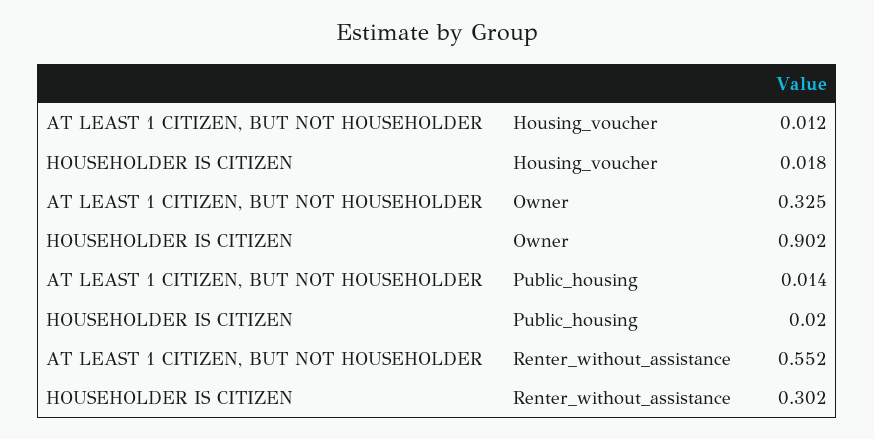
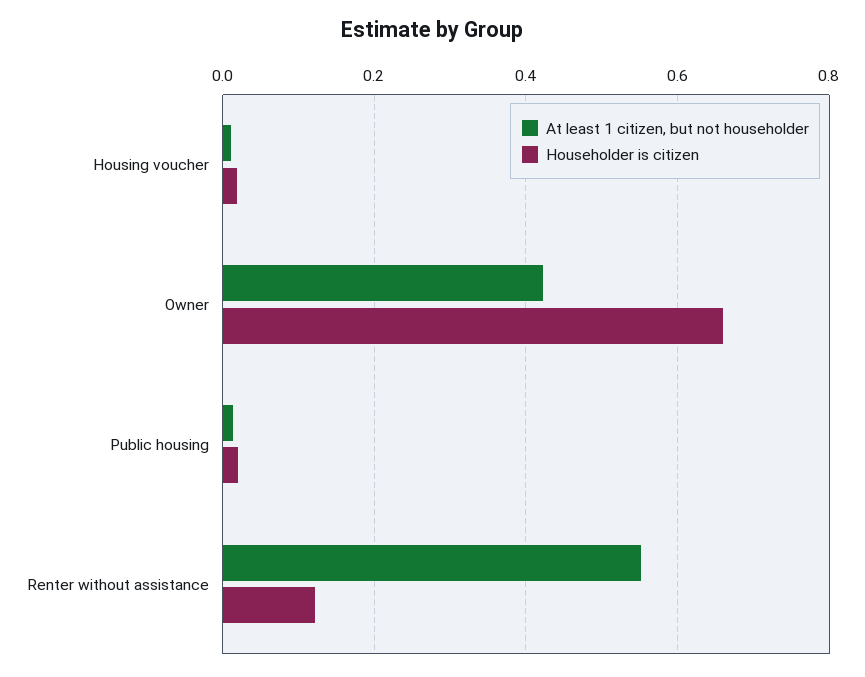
AT LEAST 1 CITIZEN, BUT NOT HOUSEHOLDER, Owner: 0.325 -> 0.42
HOUSEHOLDER IS CITIZEN, Owner: 0.902 -> 0.66
HOUSEHOLDER IS CITIZEN, Renter_without_assistance: 0.302 -> 0.12

